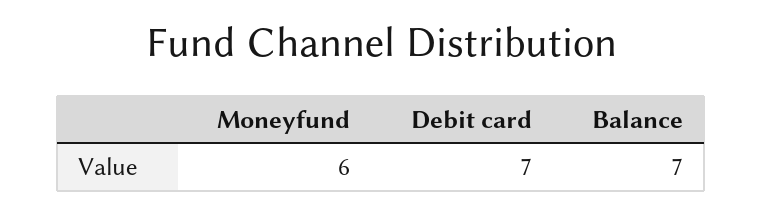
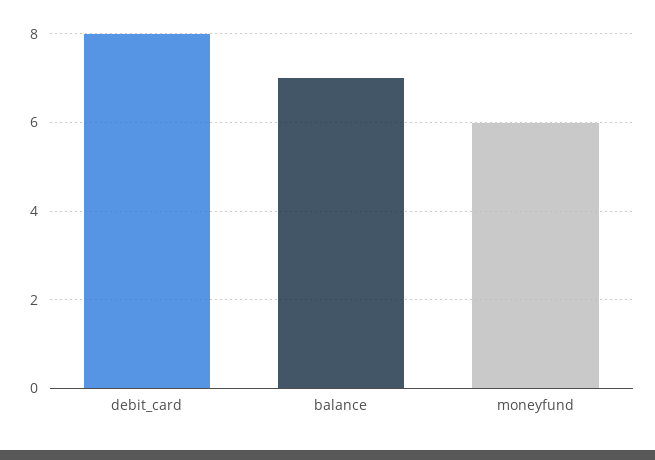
Debit card: 7 -> 8

